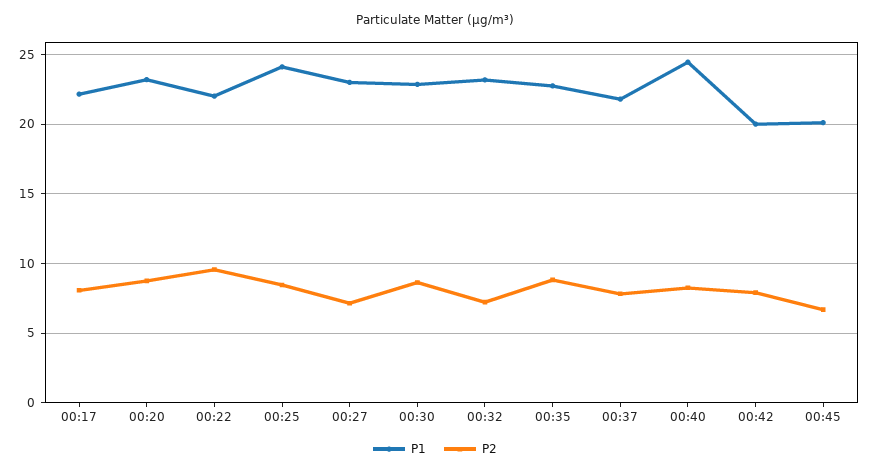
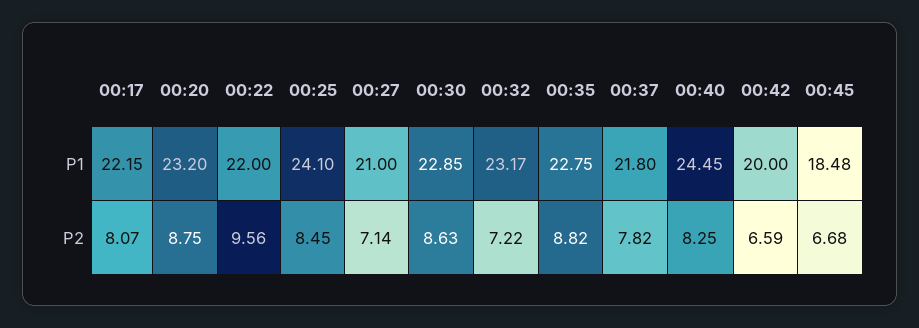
P1, 00:27: 23 -> 21
P2, 00:42: 8 -> 6.59
P1, 00:45: 20 -> 18.48

